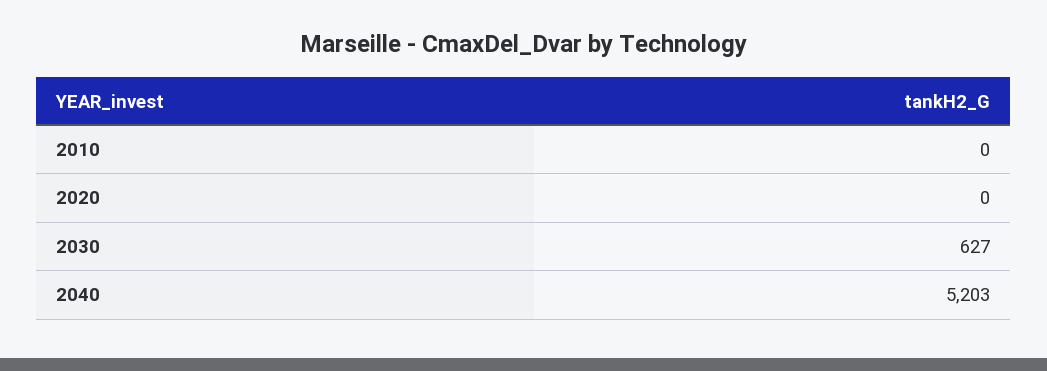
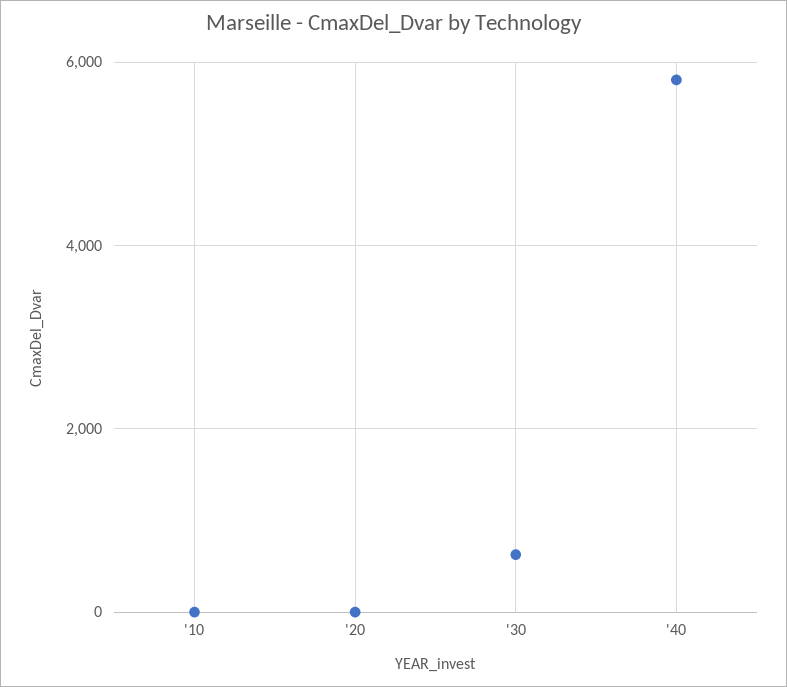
2040: 5203 -> 5800

